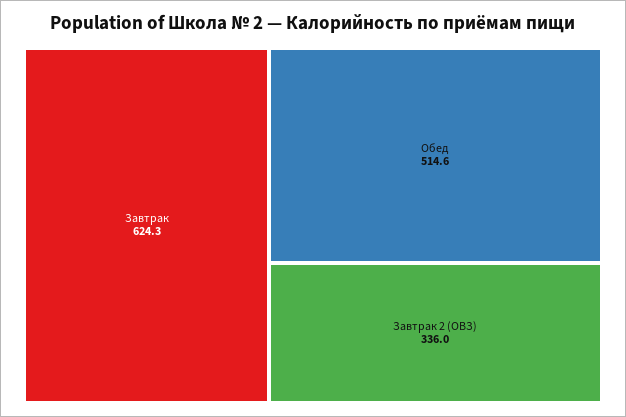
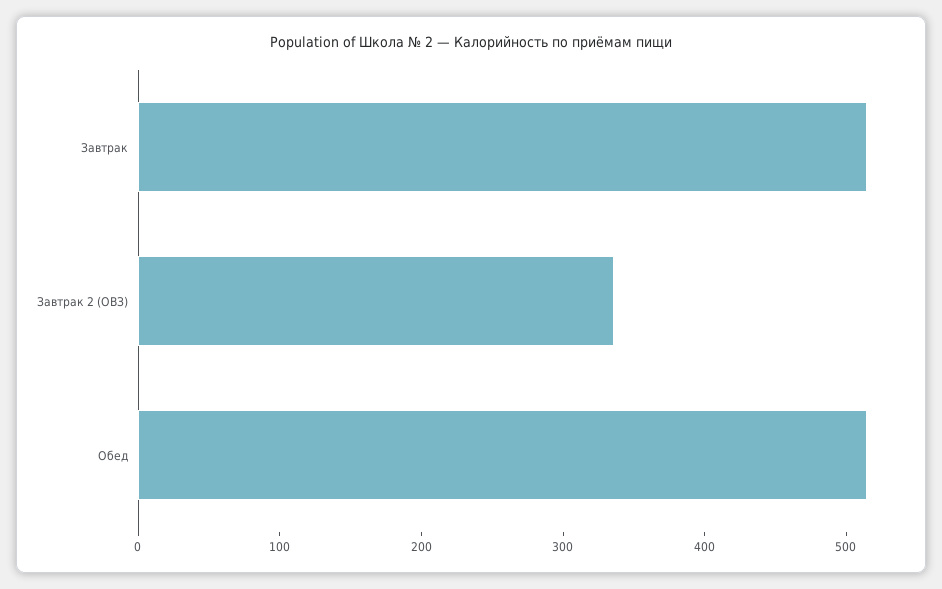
Завтрак: 624.3 -> 520

